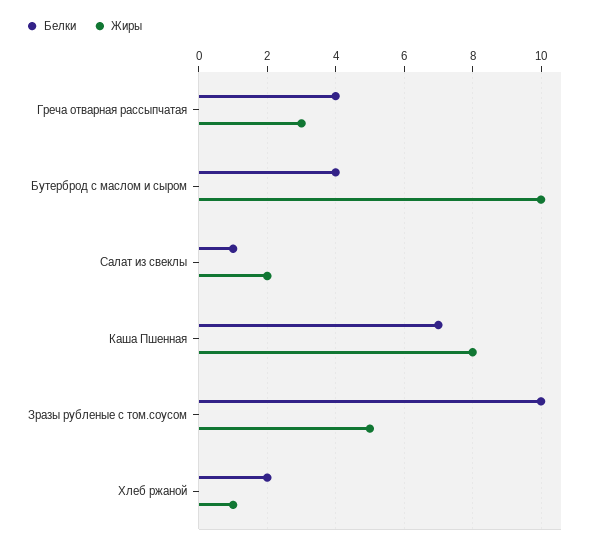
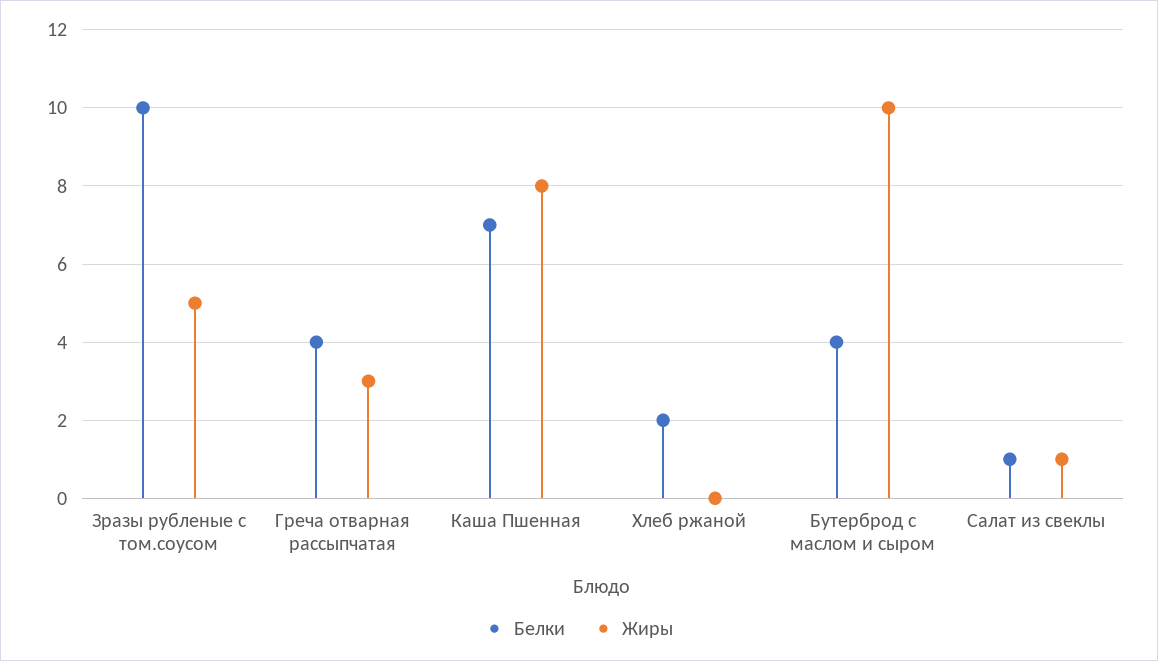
Жиры, Салат из свеклы: 2 -> 1
Жиры, Хлеб ржаной: 1 -> 0

